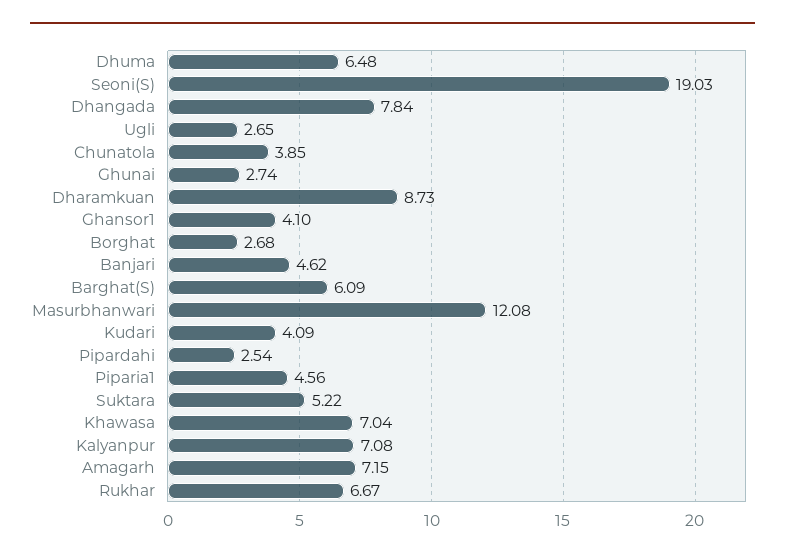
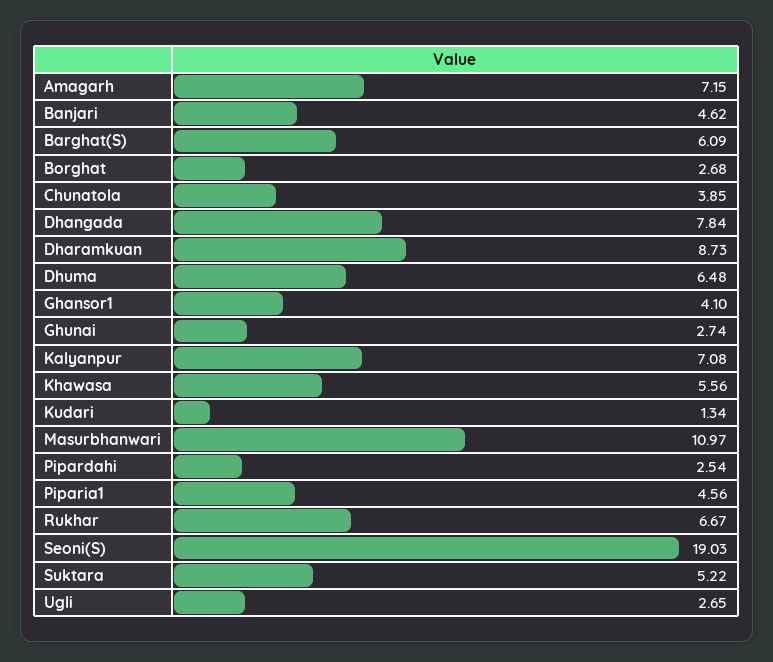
Masurbhanwari: 12.08 -> 10.97
Kudari: 4.09 -> 1.34
Khawasa: 7.04 -> 5.56

